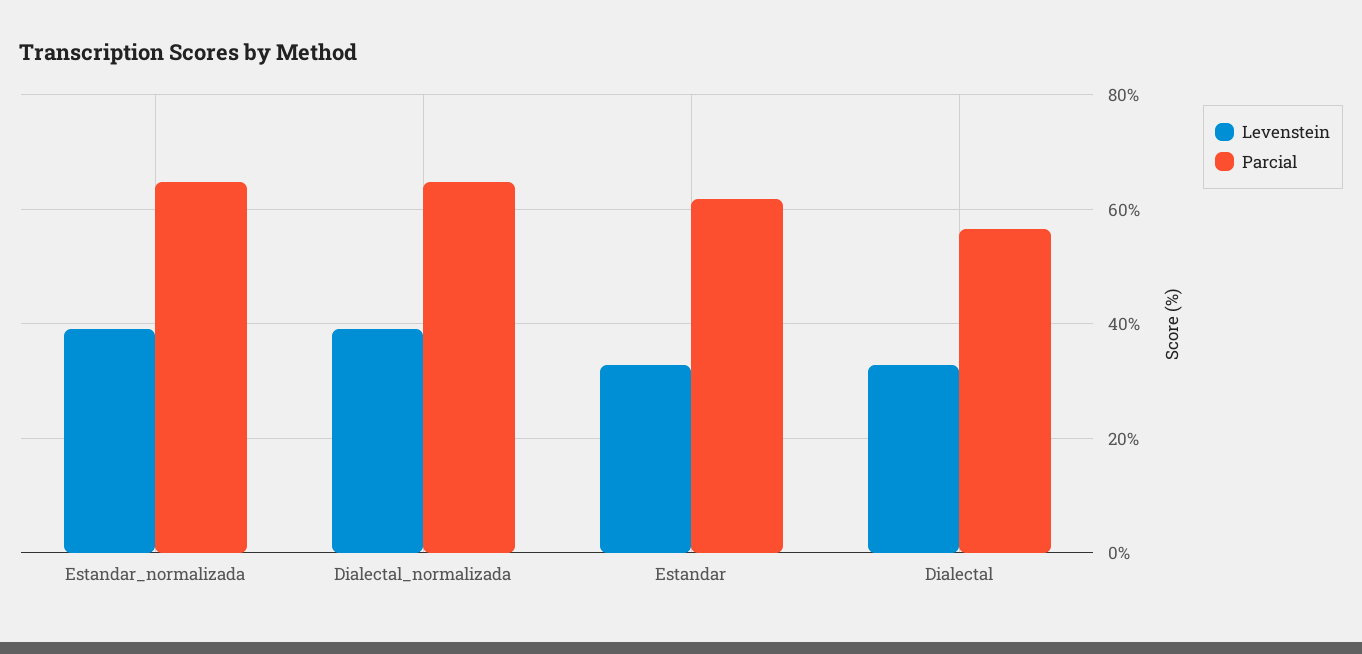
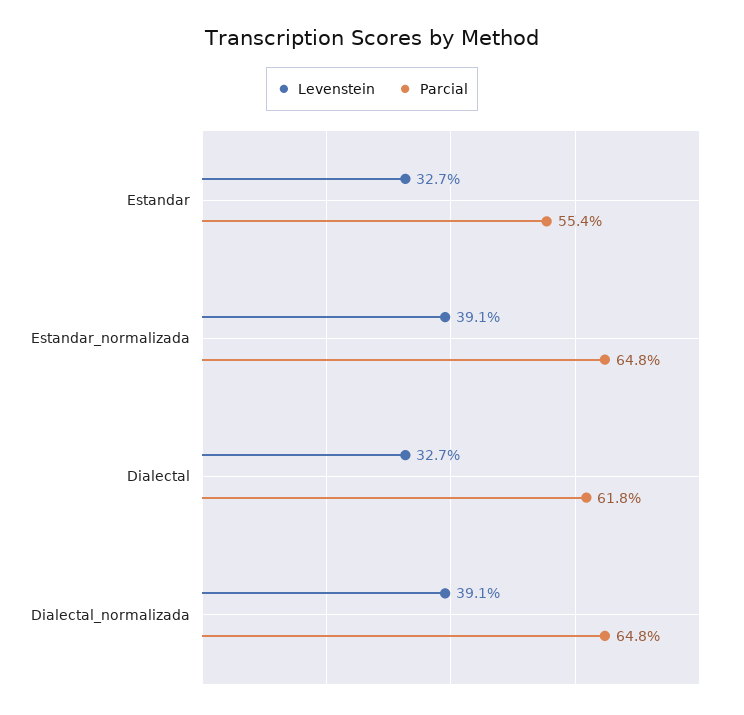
Parcial, Estandar: 62 -> 55.4
Parcial, Dialectal: 56 -> 61.8

